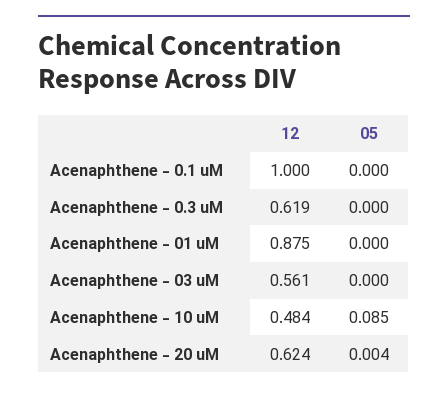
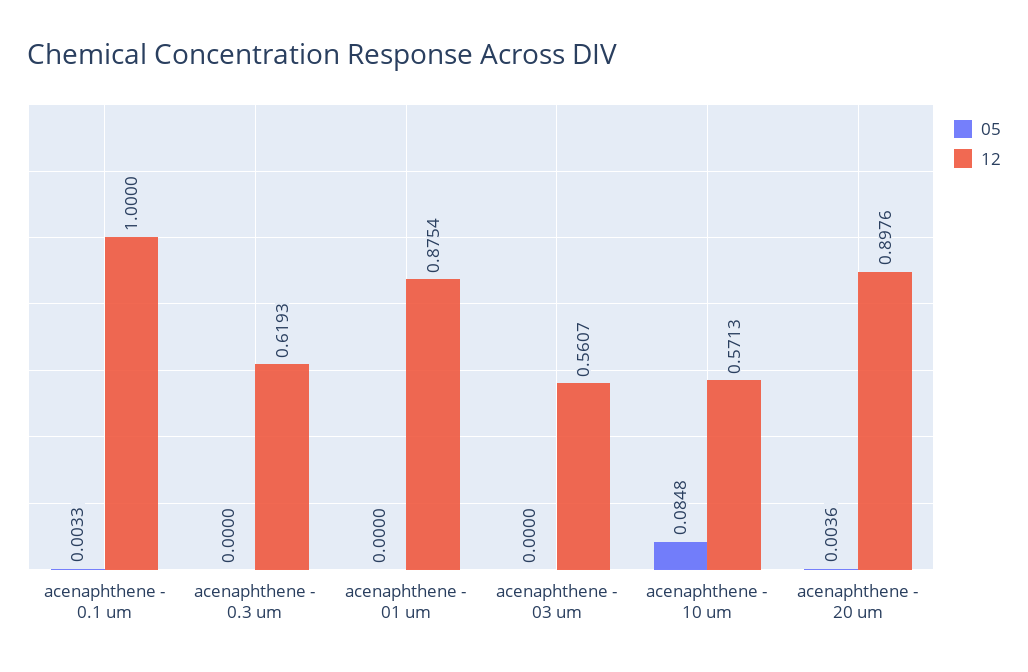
05, Acenaphthene - 0.1 uM: 0 -> 0.0033
12, Acenaphthene - 10 uM: 0.484 -> 0.5713
12, Acenaphthene - 20 uM: 0.624 -> 0.8976

